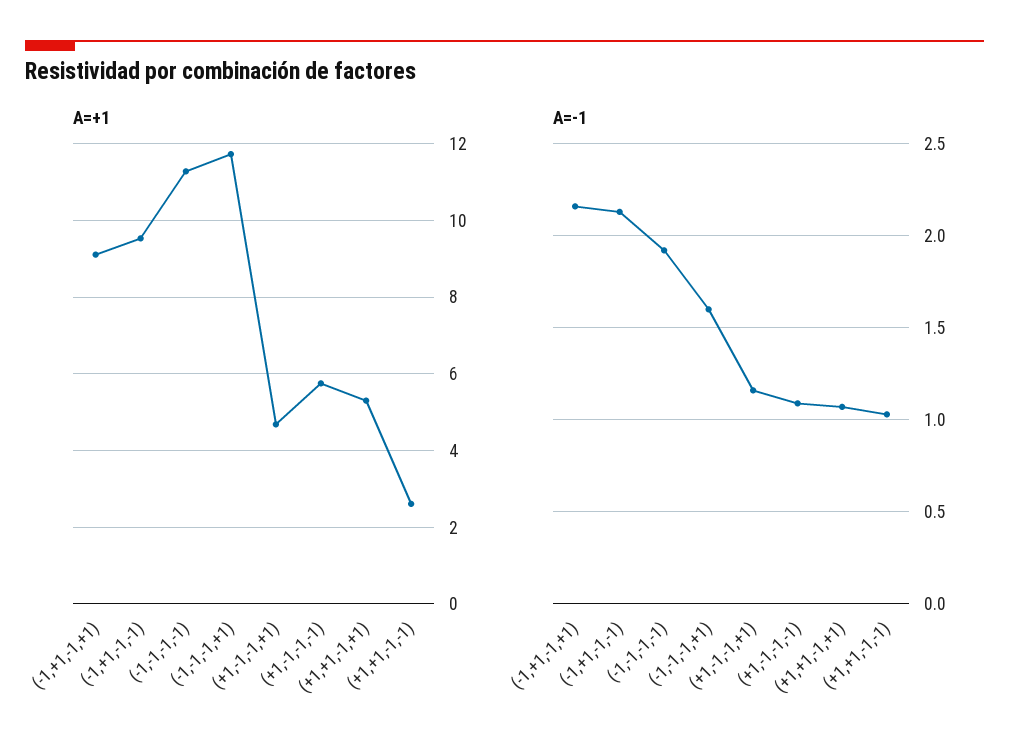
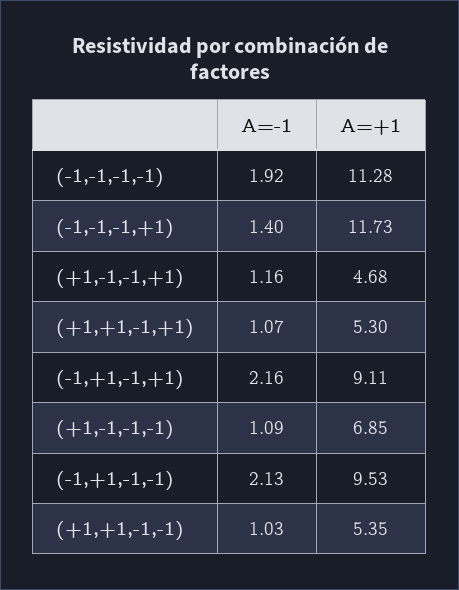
A=+1, (+1,-1,-1,-1): 5.8 -> 6.85
A=+1, (+1,+1,-1,-1): 2.6 -> 5.35
A=-1, (-1,-1,-1,+1): 1.6 -> 1.4

